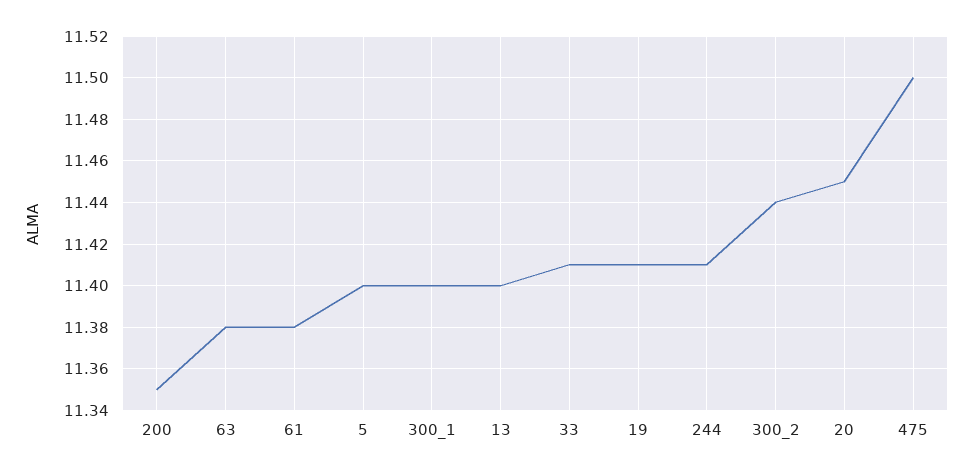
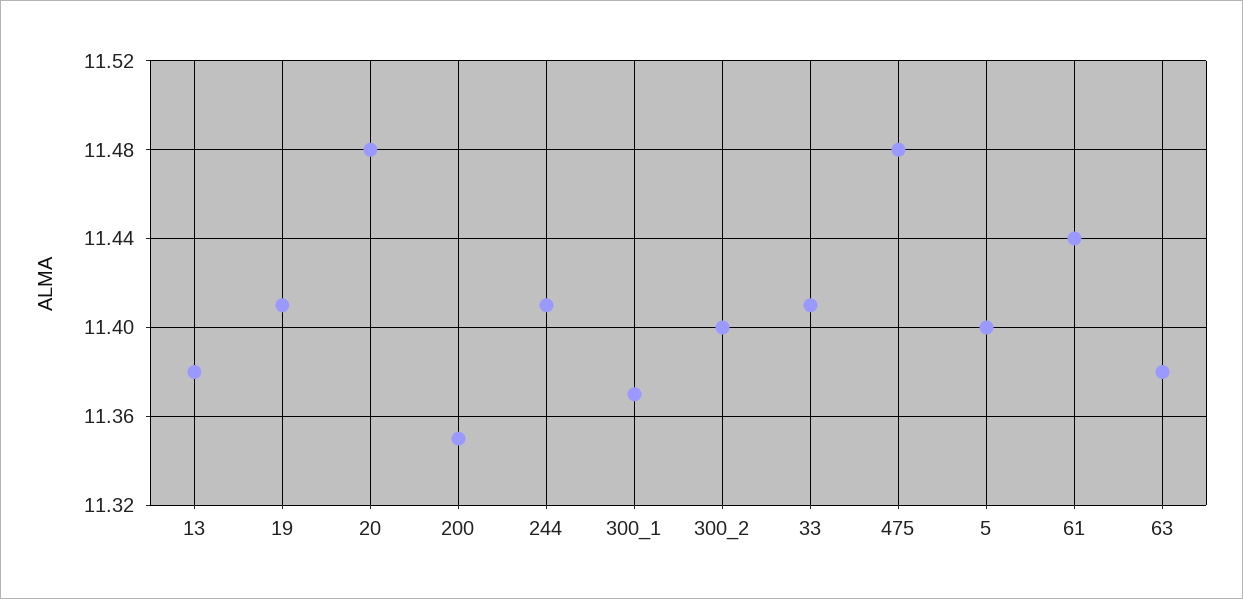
61: 11.38 -> 11.44
300_1: 11.4 -> 11.37
13: 11.4 -> 11.38
300_2: 11.44 -> 11.4
20: 11.45 -> 11.48
475: 11.5 -> 11.48

